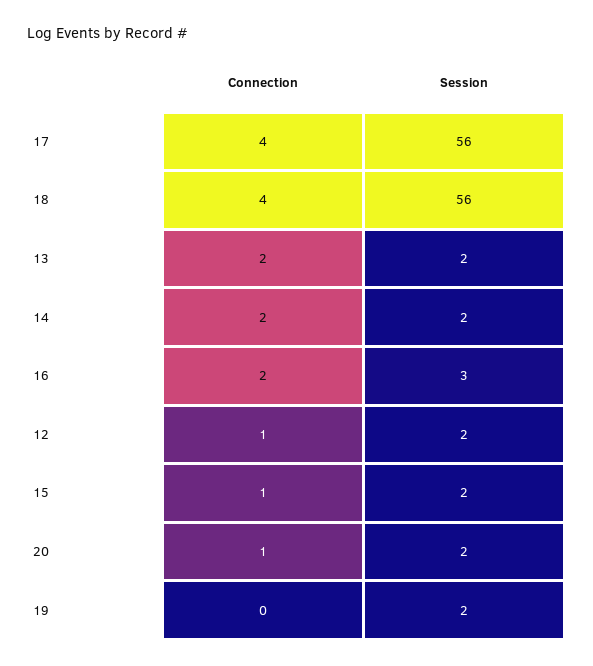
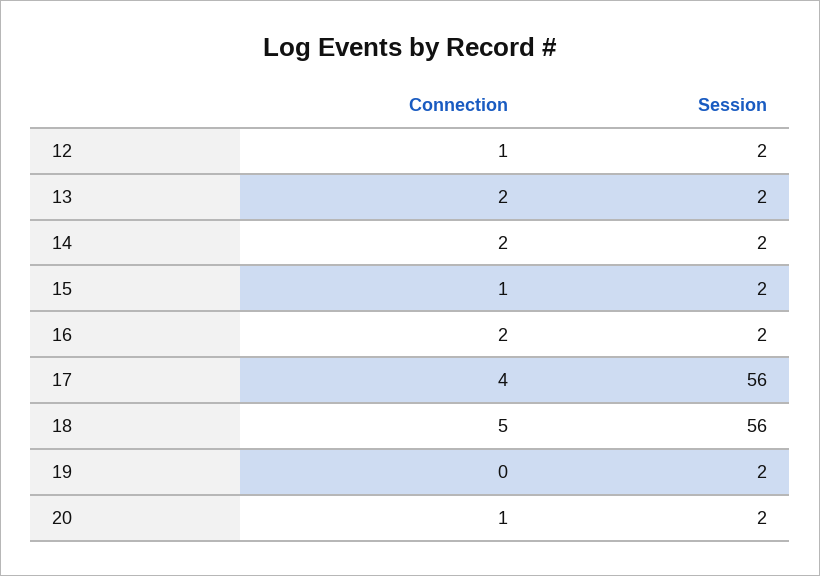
Connection, 18: 4 -> 5
Session, 16: 3 -> 2

